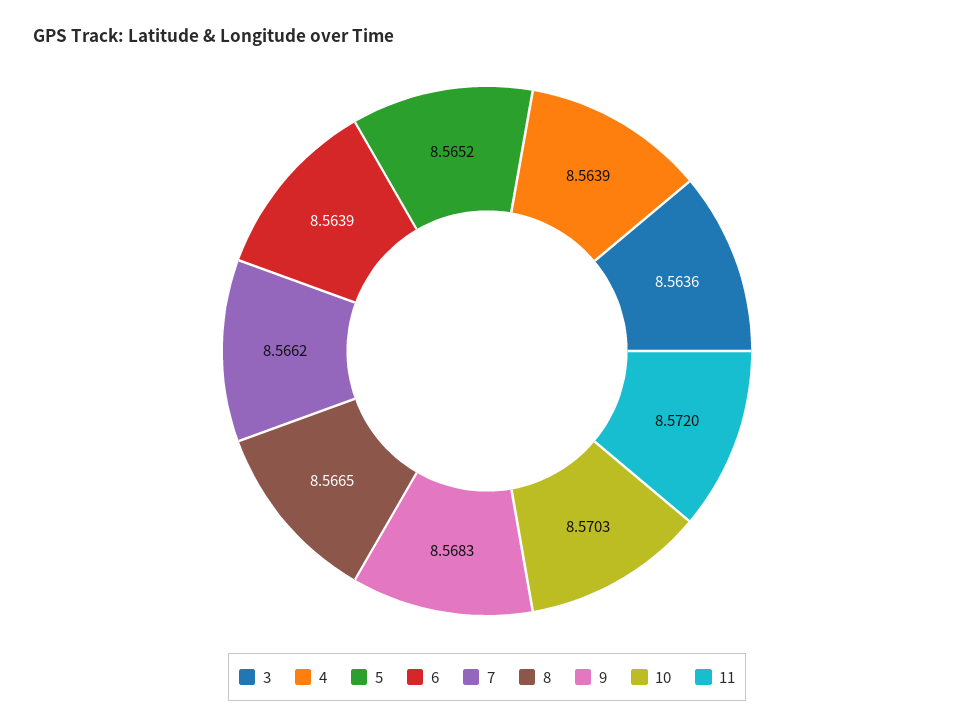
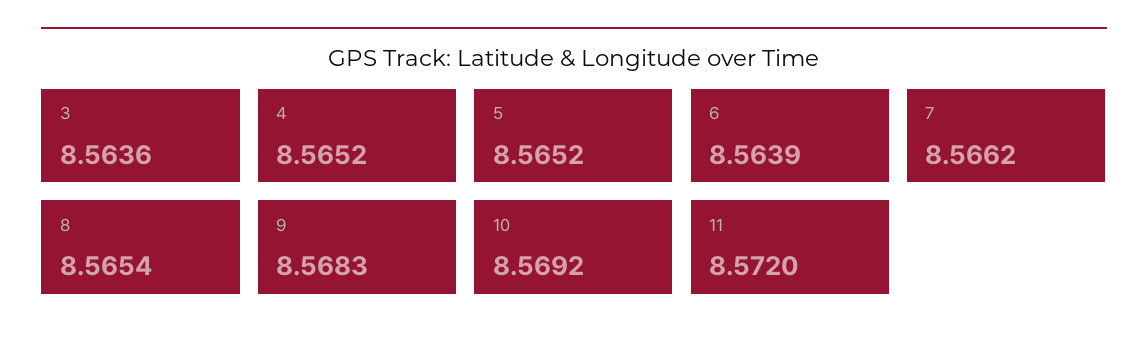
4: 8.5639 -> 8.5652
8: 8.5665 -> 8.5654
10: 8.5703 -> 8.5692

